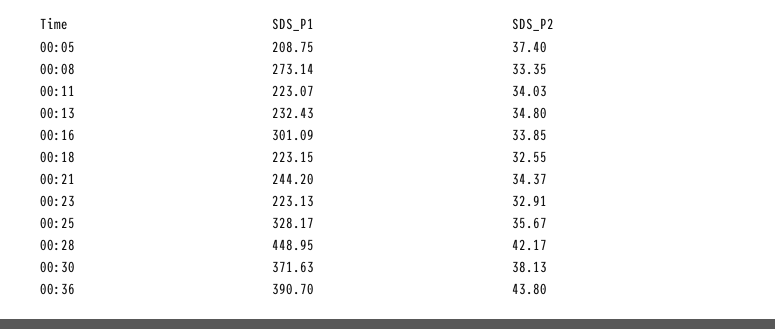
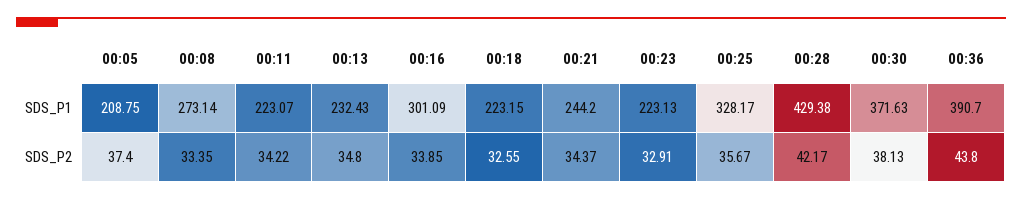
SDS_P2, 00:11: 34.03 -> 34.22
SDS_P1, 00:28: 448.95 -> 429.38

